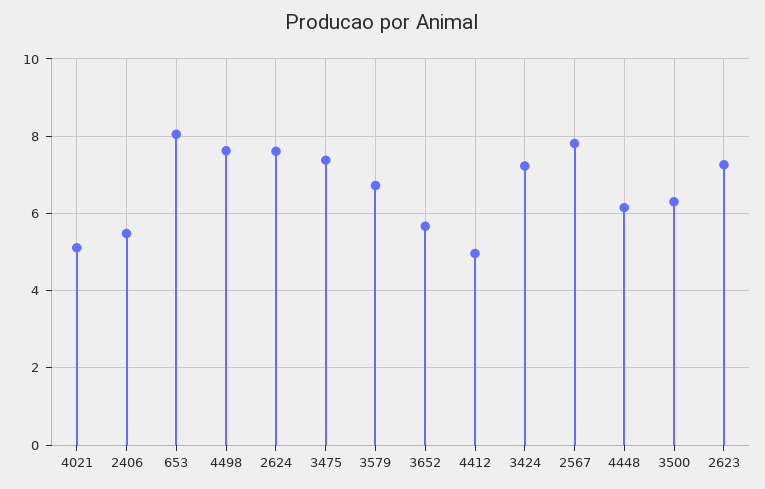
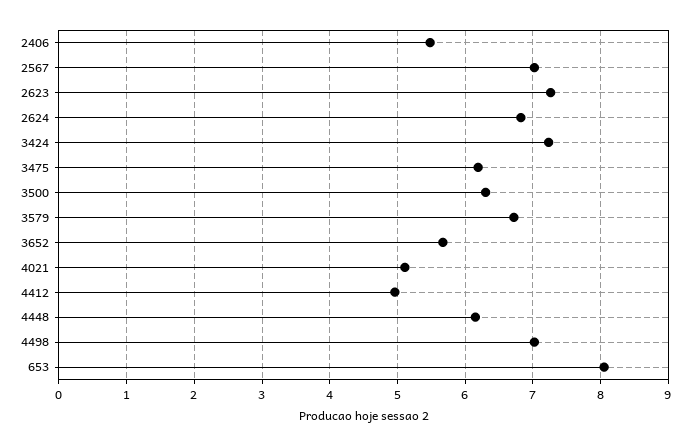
4498: 7.6 -> 7
2624: 7.6 -> 6.8
3475: 7.4 -> 6.2
2567: 7.8 -> 7

